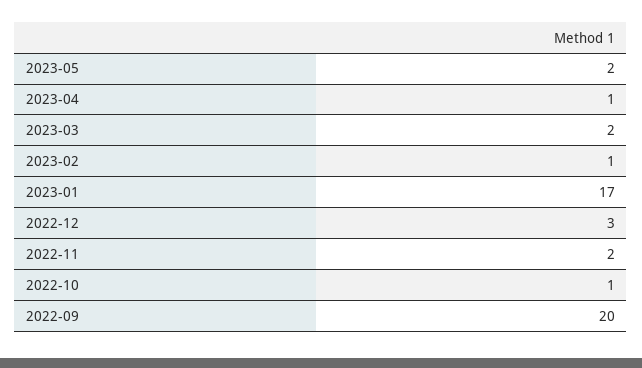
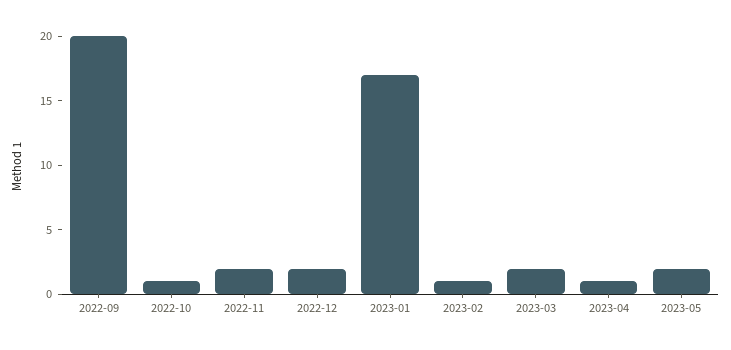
2022-12: 3 -> 2

